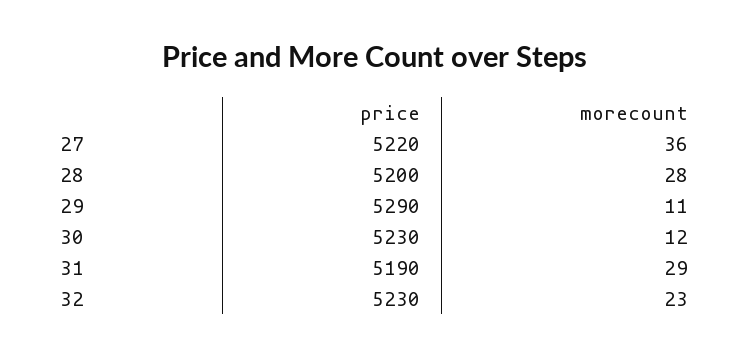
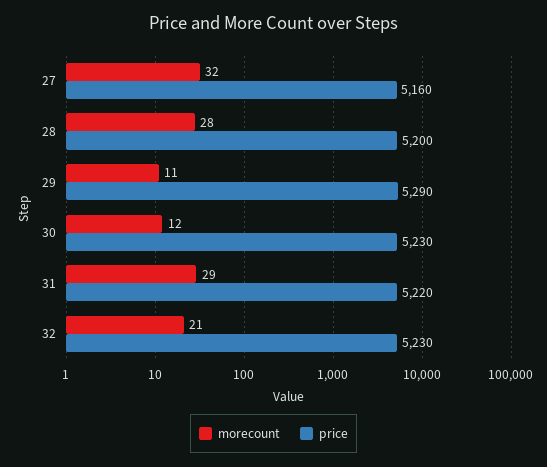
price, 27: 5220 -> 5160
morecount, 27: 36 -> 32
price, 31: 5190 -> 5220
morecount, 32: 23 -> 21

